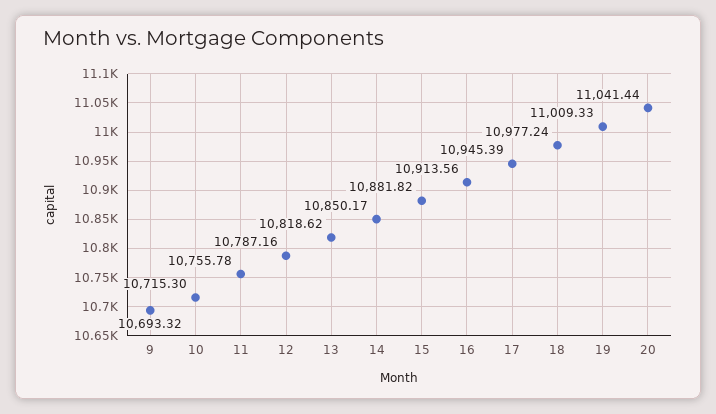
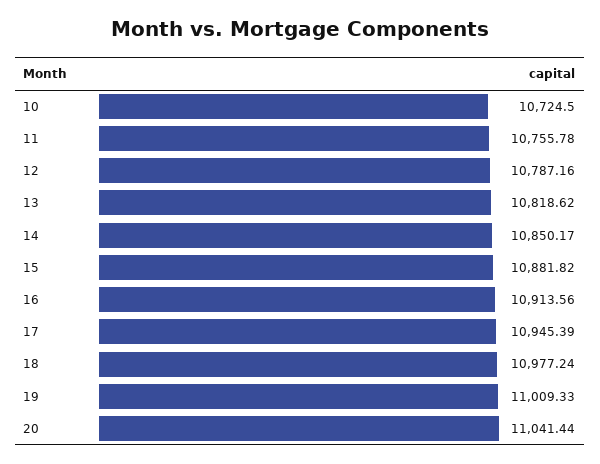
9: 10693.32 -> none
10: 10715.3 -> 10724.5

